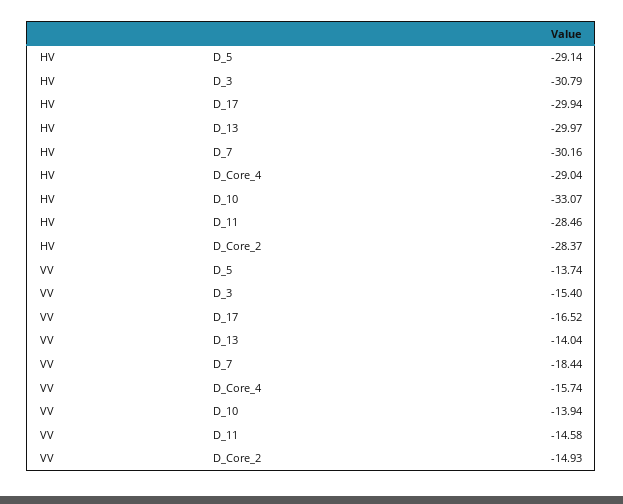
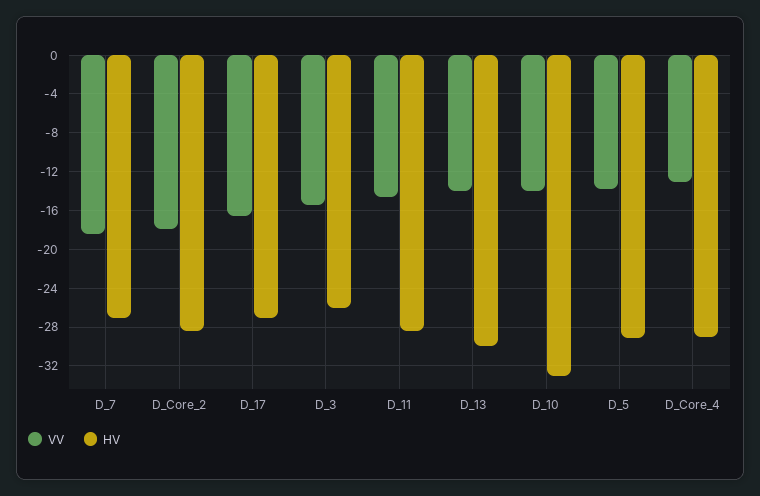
HV, D_3: -30.79 -> -26
HV, D_17: -29.94 -> -27
HV, D_7: -30.16 -> -27
VV, D_Core_4: -15.74 -> -13
VV, D_Core_2: -14.93 -> -18

